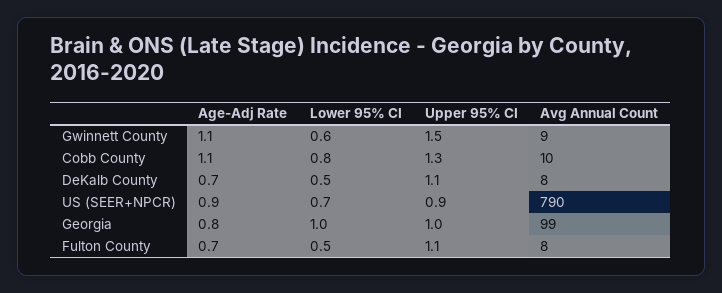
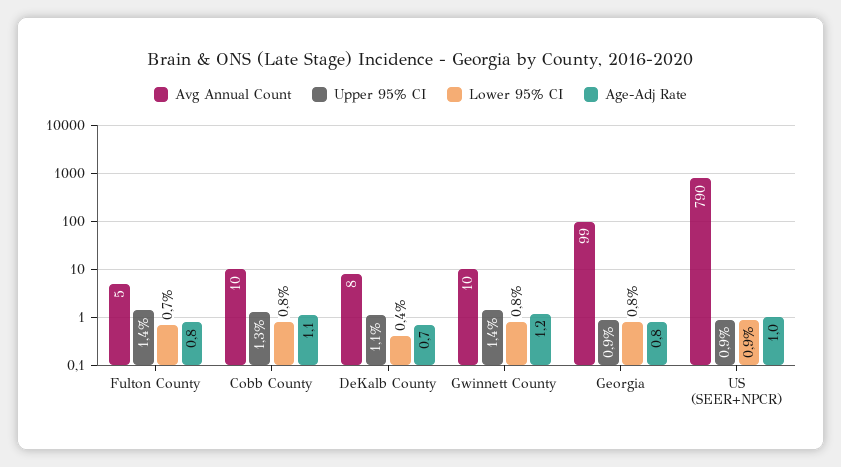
Age-Adj Rate, Gwinnett County: 1.1 -> 1.2
Lower 95% CI, Gwinnett County: 0.6 -> 0.8
Upper 95% CI, Gwinnett County: 1.5 -> 1.4
Avg Annual Count, Gwinnett County: 9 -> 10
Lower 95% CI, DeKalb County: 0.5 -> 0.4
Age-Adj Rate, US (SEER+NPCR): 0.9 -> 1
Lower 95% CI, US (SEER+NPCR): 0.7 -> 0.9
Lower 95% CI, Georgia: 1 -> 0.8
Upper 95% CI, Georgia: 1 -> 0.9
Age-Adj Rate, Fulton County: 0.7 -> 0.8
Lower 95% CI, Fulton County: 0.5 -> 0.7
Upper 95% CI, Fulton County: 1.1 -> 1.4
Avg Annual Count, Fulton County: 8 -> 5

